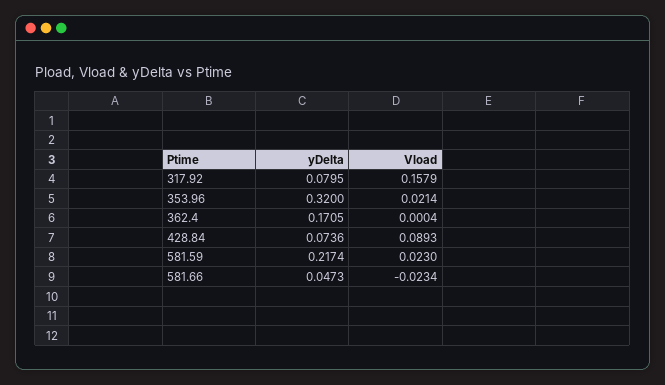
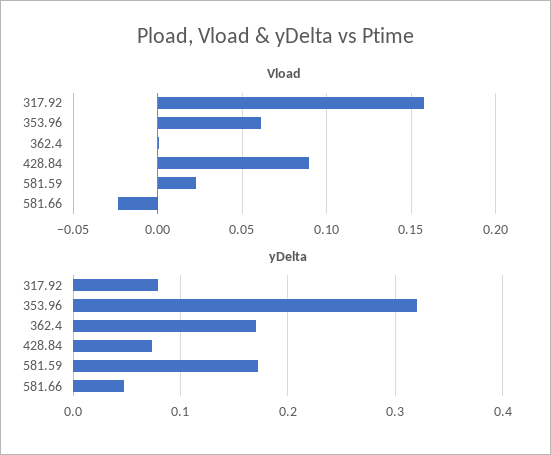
Vload, 353.96: 0.0214 -> 0.06
yDelta, 581.59: 0.2174 -> 0.17

